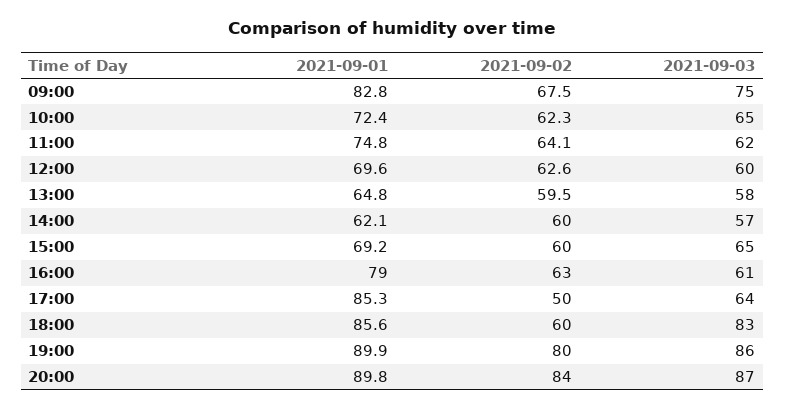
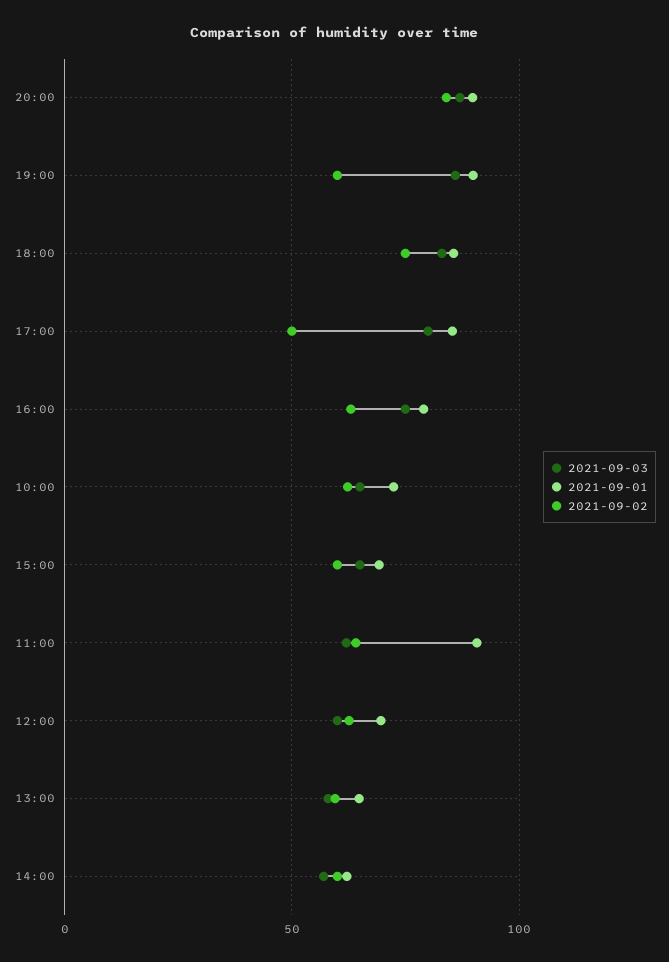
2021-09-01, 09:00: 82.8 -> none
2021-09-02, 09:00: 67.5 -> none
2021-09-03, 09:00: 75 -> none
2021-09-01, 11:00: 74.8 -> 90
2021-09-03, 16:00: 61 -> 75
2021-09-03, 17:00: 64 -> 80
2021-09-02, 18:00: 60 -> 75
2021-09-02, 19:00: 80 -> 60

